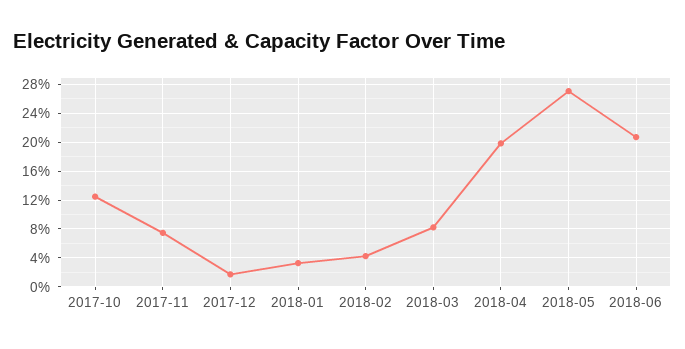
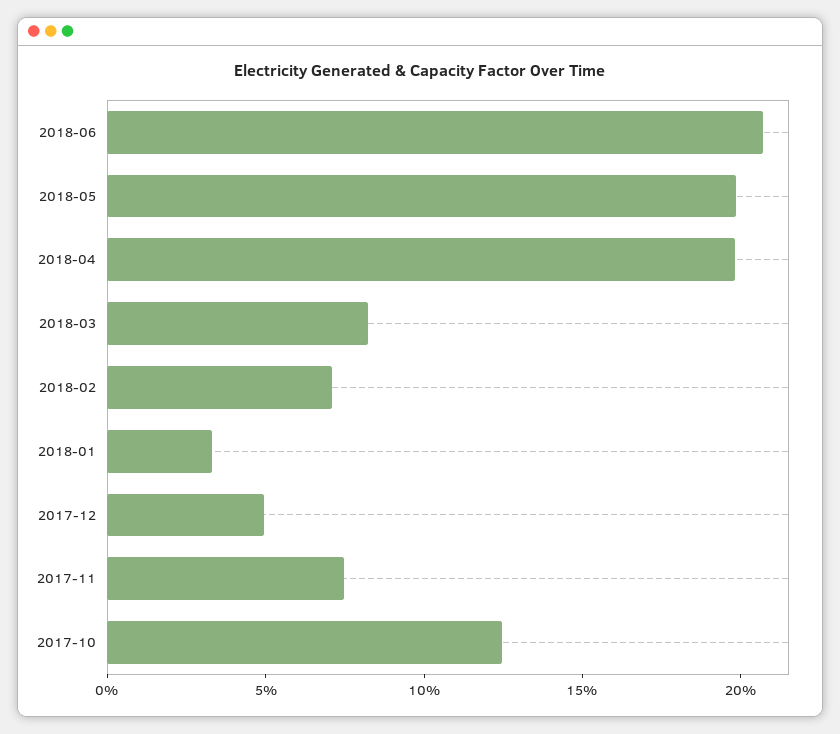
2017-12: 2 -> 5
2018-02: 4 -> 7
2018-05: 27 -> 20

